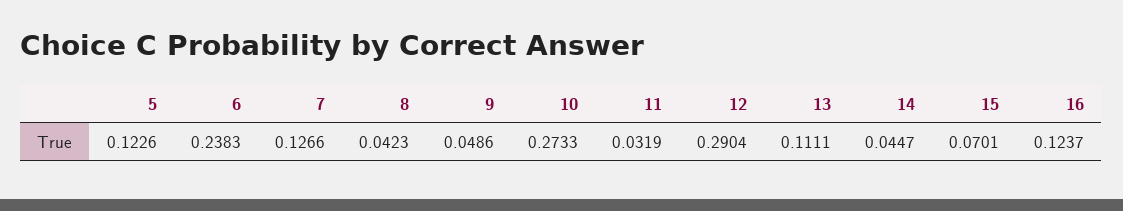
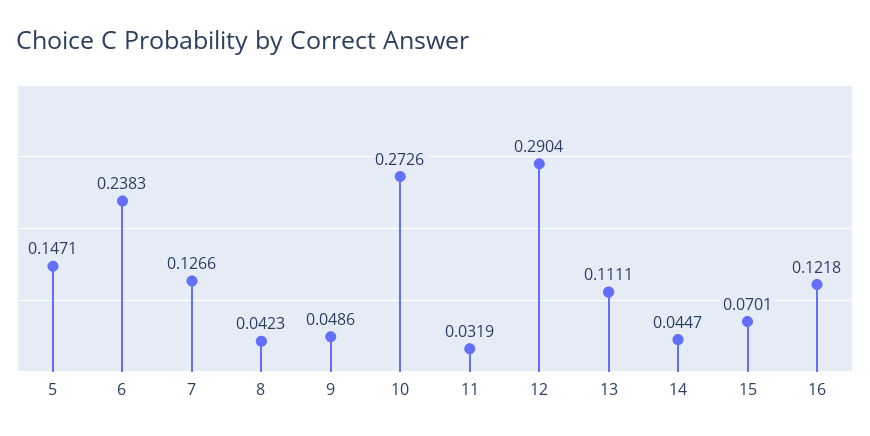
5: 0.1226 -> 0.1471
10: 0.2733 -> 0.2726
16: 0.1237 -> 0.1218

